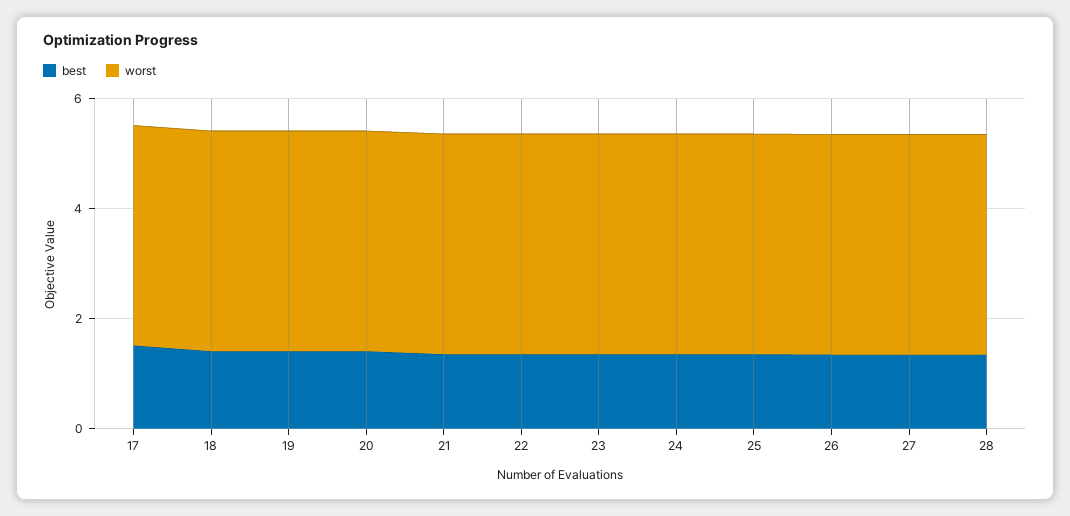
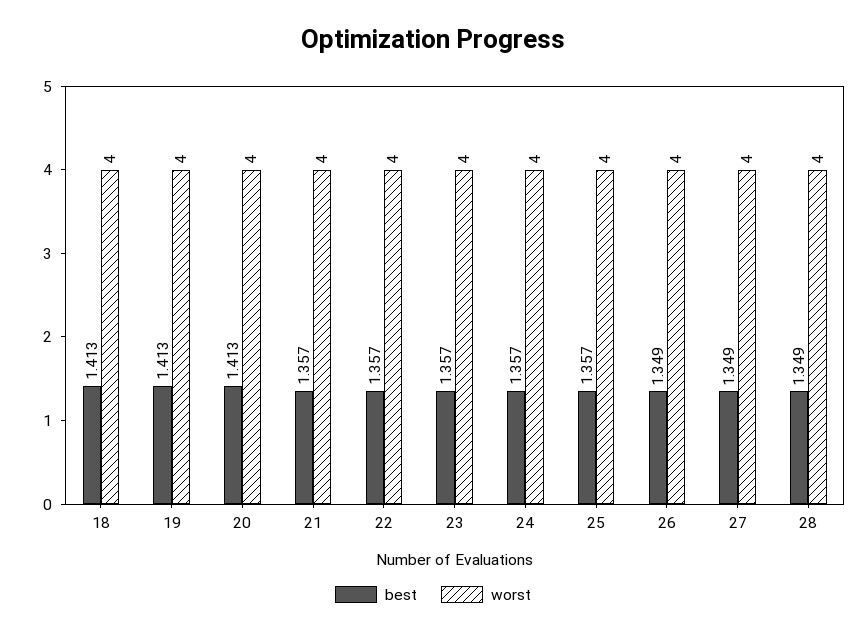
best, 17: 1.5 -> none
worst, 17: 4 -> none

